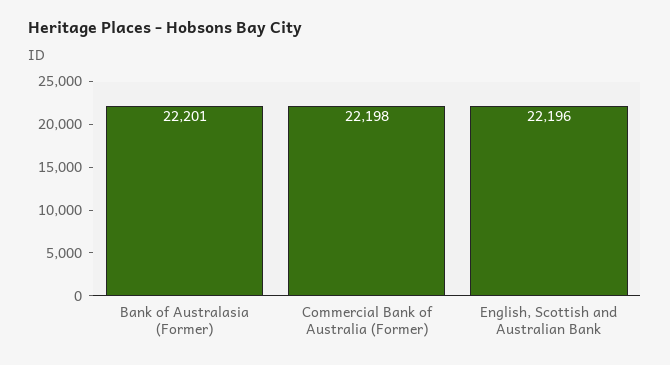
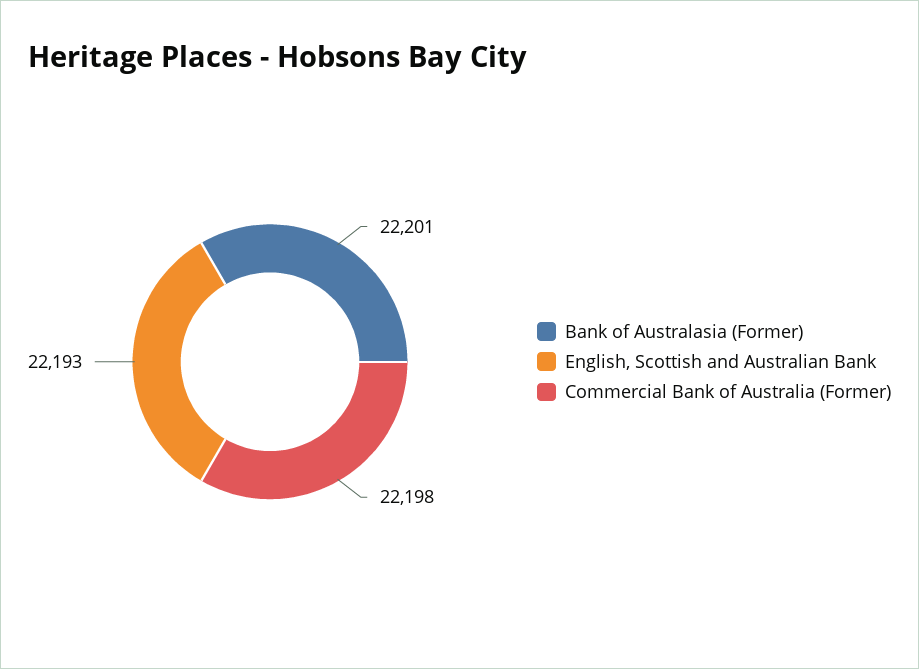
English, Scottish and Australian Bank: 22196 -> 22193

